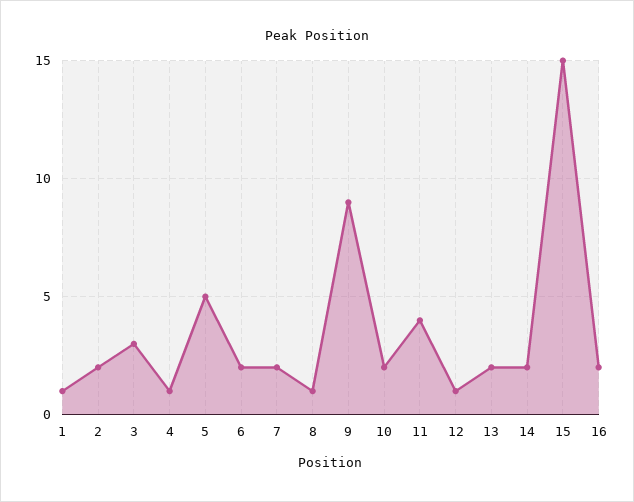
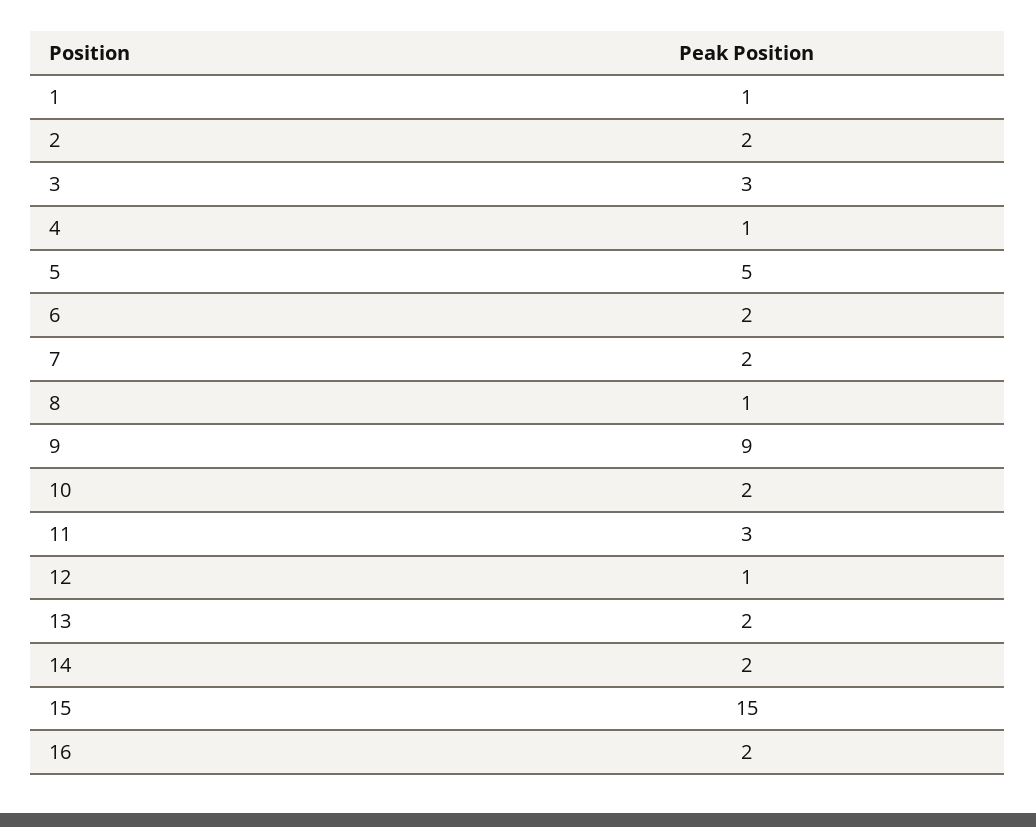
11: 4 -> 3

